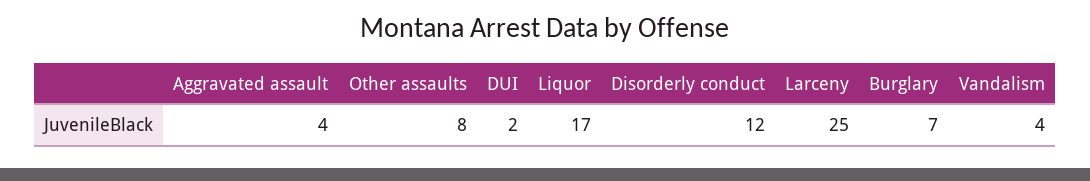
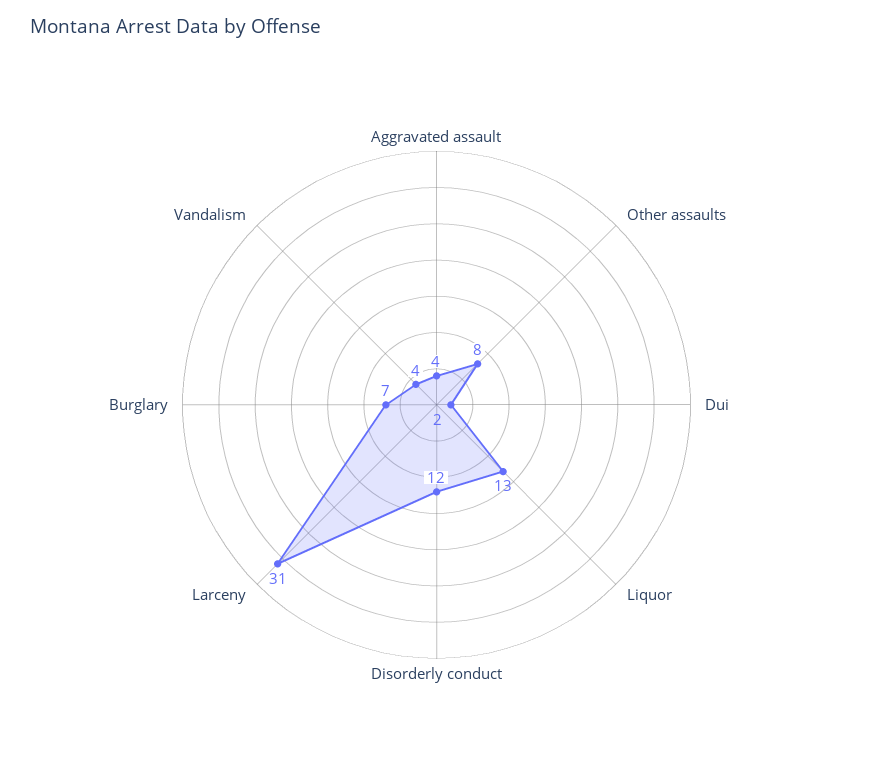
Liquor: 17 -> 13
Larceny: 25 -> 31

